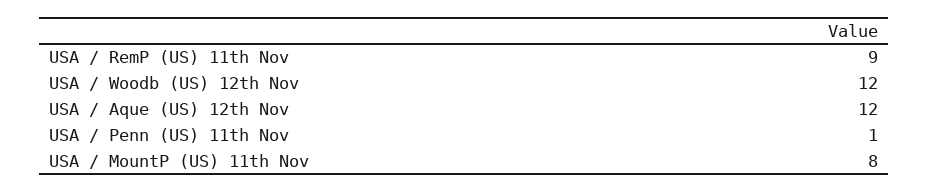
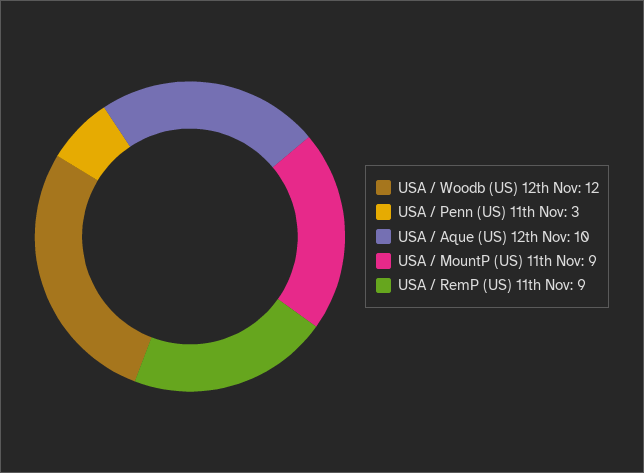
USA / Aque (US) 12th Nov: 12 -> 10
USA / Penn (US) 11th Nov: 1 -> 3
USA / MountP (US) 11th Nov: 8 -> 9

